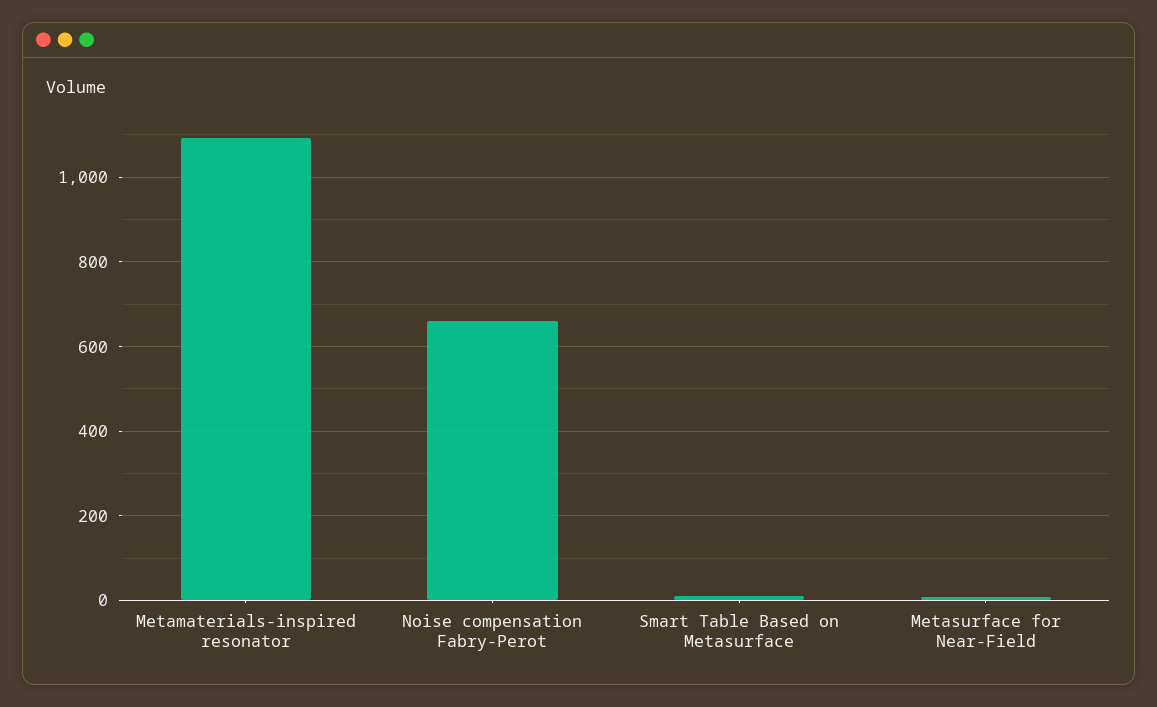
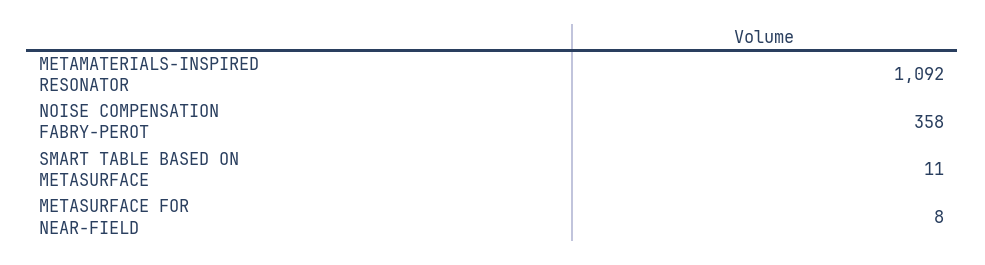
Noise compensation Fabry-Perot: 660 -> 358

